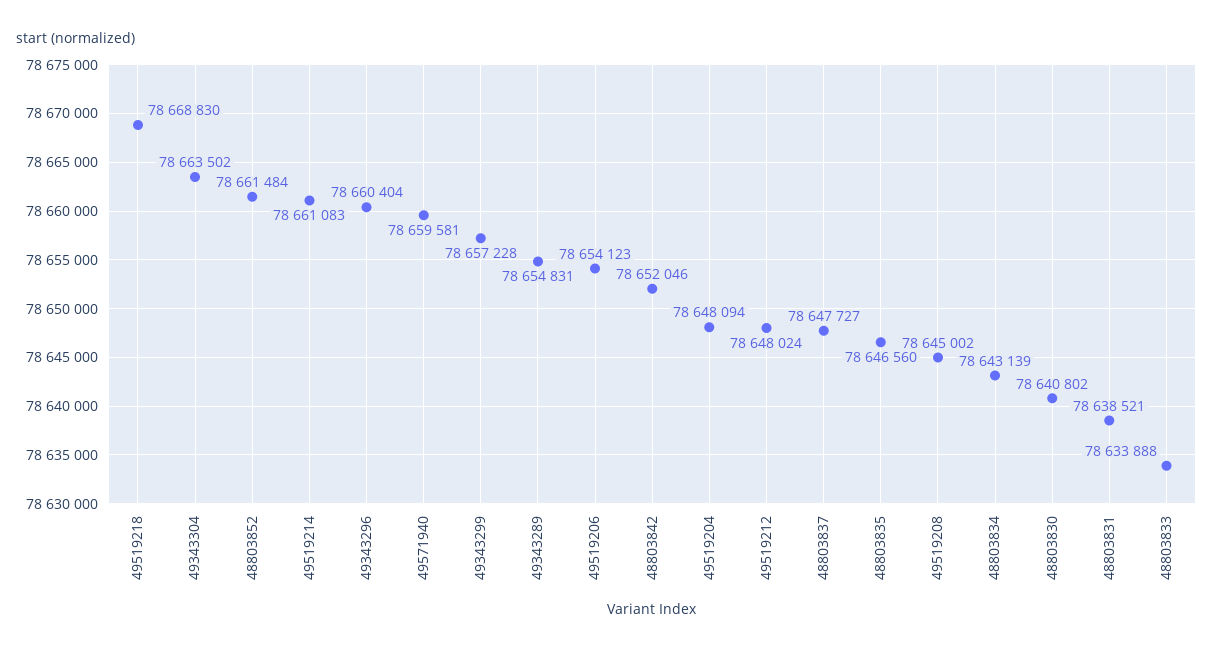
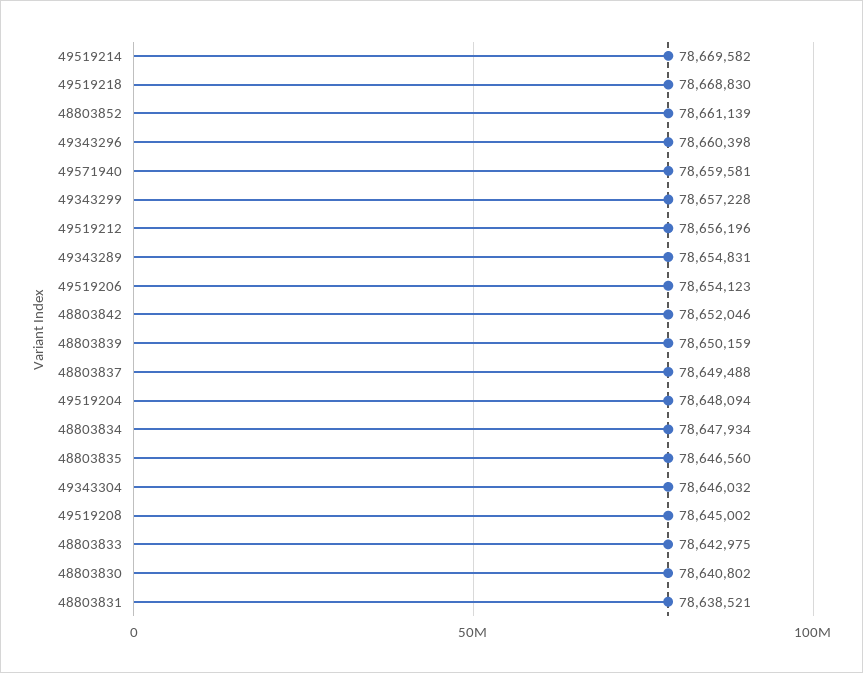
49343304: 78663502 -> 78646032
48803852: 78661484 -> 78661139
49519214: 78661083 -> 78669582
49343296: 78660404 -> 78660398
49519212: 78648024 -> 78656196
48803837: 78647727 -> 78649488
48803834: 78643139 -> 78647934
48803833: 78633888 -> 78642975
48803839: none -> 78650159

